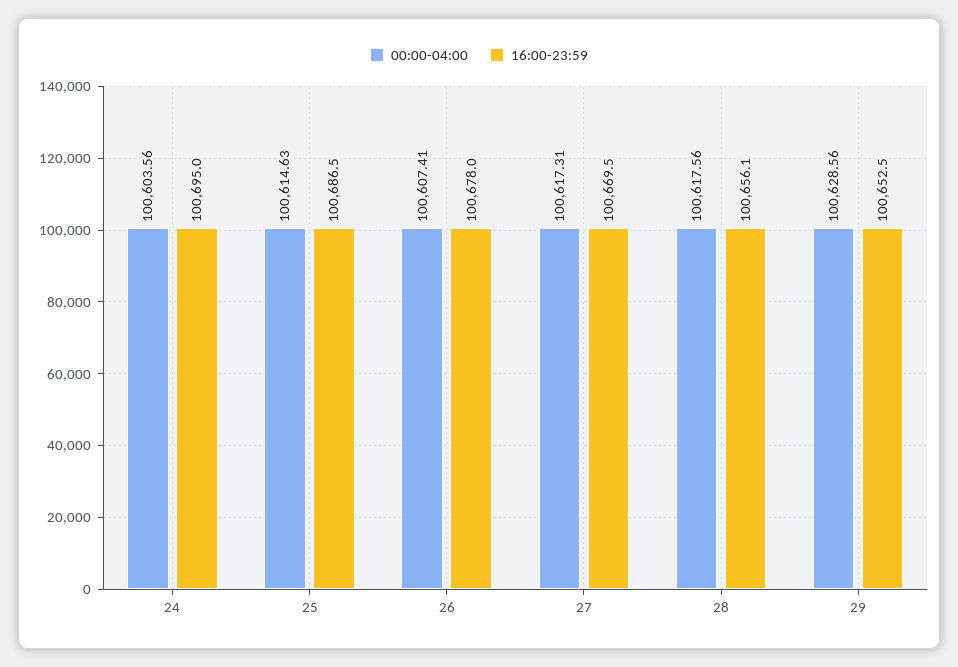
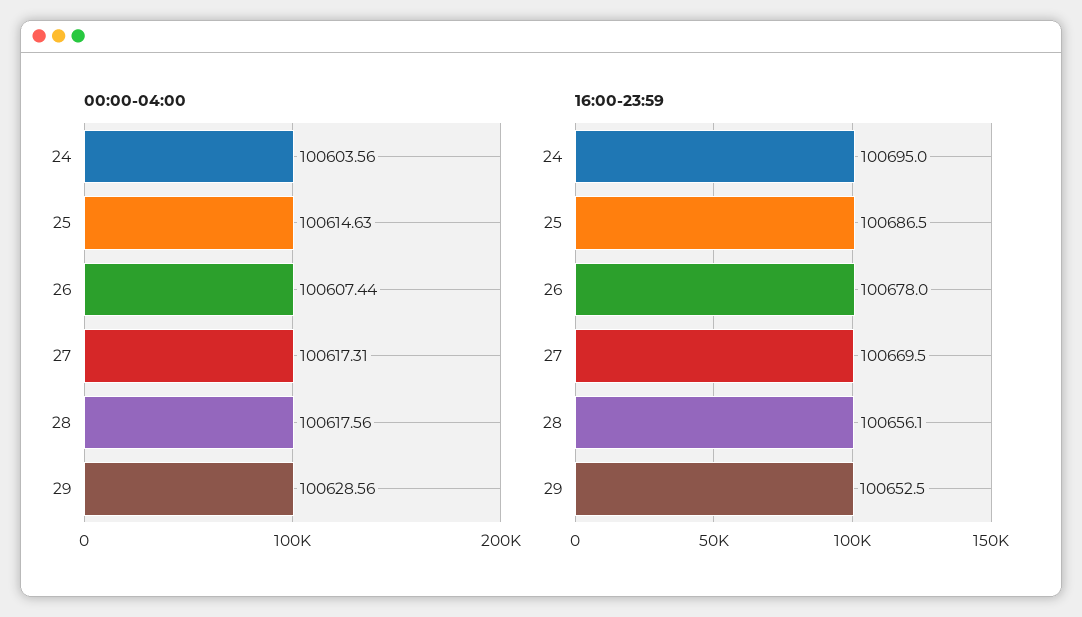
00:00-04:00, 26: 100607.41 -> 100607.44

